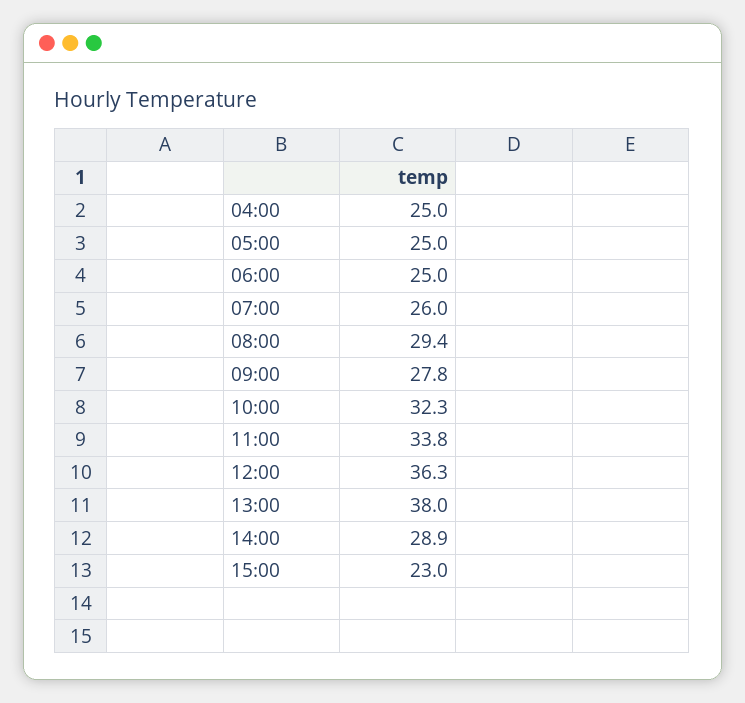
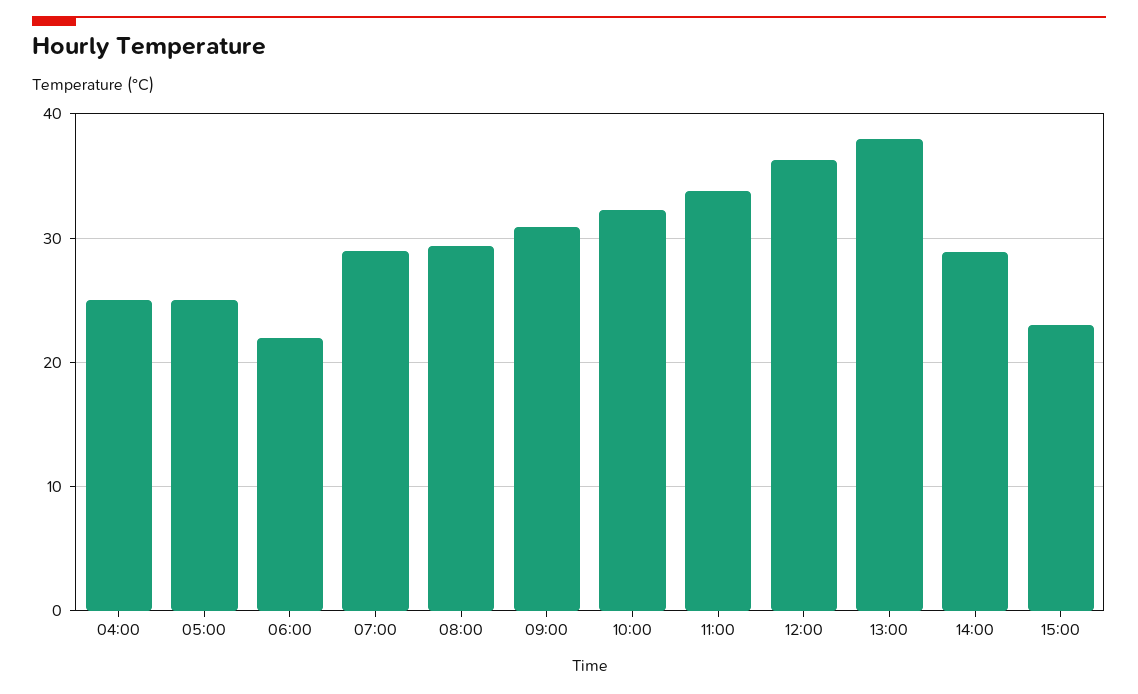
06:00: 25 -> 22
07:00: 26 -> 29
09:00: 27.8 -> 31

